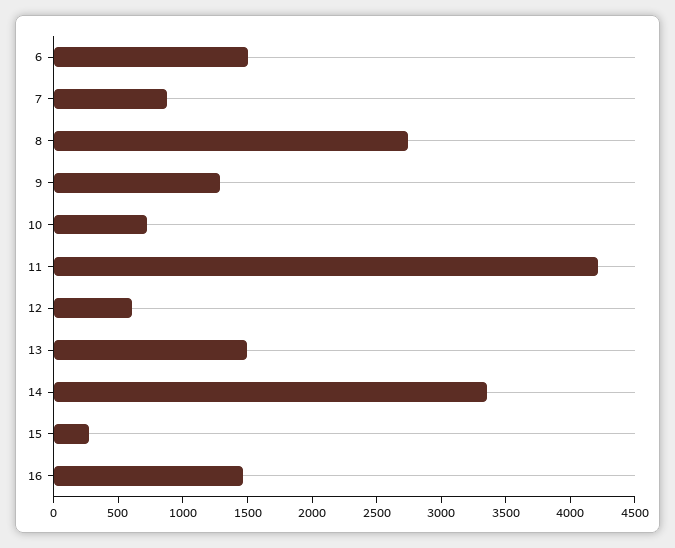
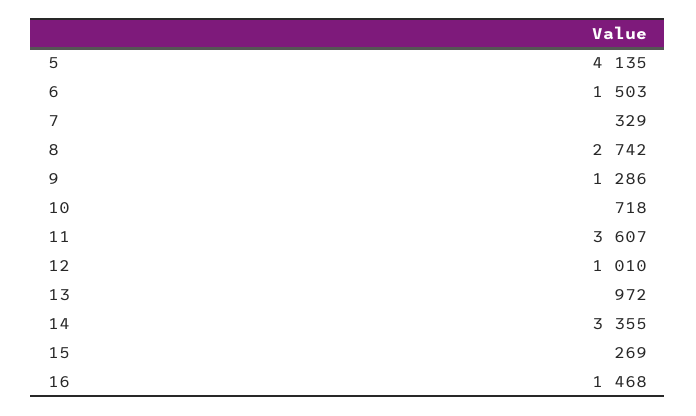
7: 900 -> 329
11: 4200 -> 3607
12: 600 -> 1010
13: 1500 -> 972
5: none -> 4135

